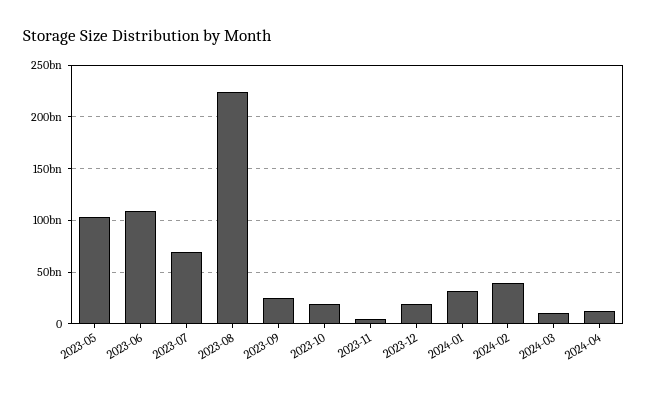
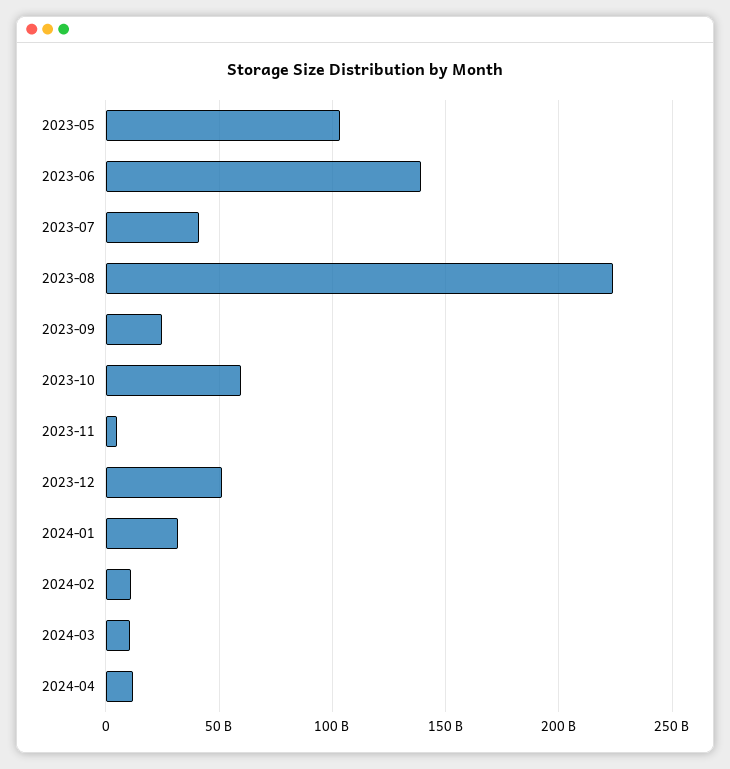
2023-06: 110000000000 -> 140000000000
2023-07: 70000000000 -> 40000000000
2023-10: 20000000000 -> 60000000000
2023-12: 20000000000 -> 50000000000
2024-02: 40000000000 -> 10000000000

